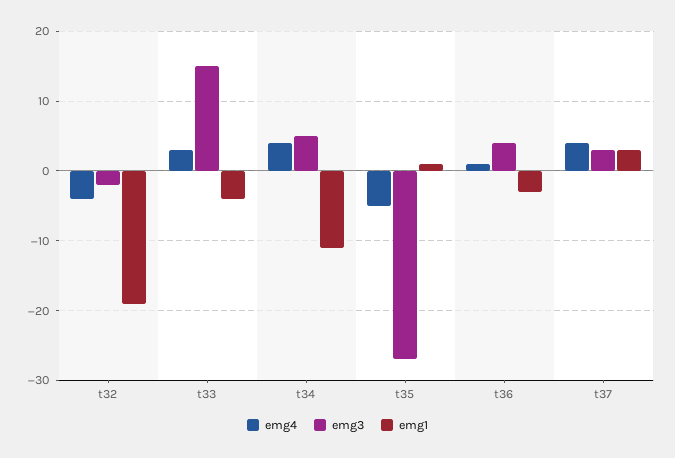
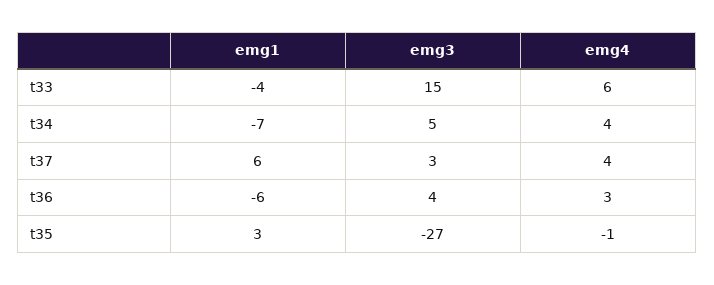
emg4, t32: -4 -> none
emg3, t32: -2 -> none
emg1, t32: -19 -> none
emg4, t33: 3 -> 6
emg1, t34: -11 -> -7
emg4, t35: -5 -> -1
emg1, t35: 1 -> 3
emg4, t36: 1 -> 3
emg1, t36: -3 -> -6
emg1, t37: 3 -> 6

